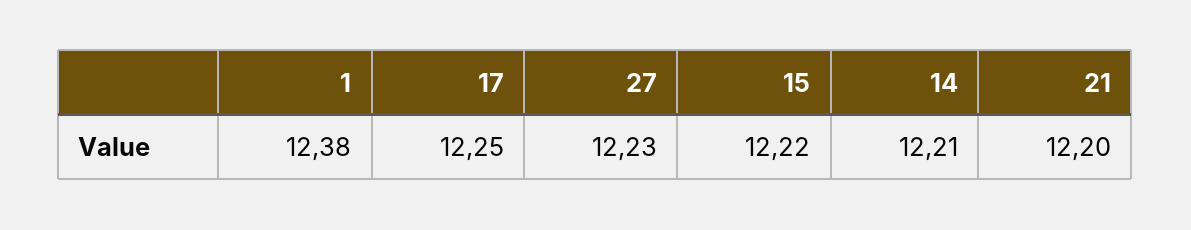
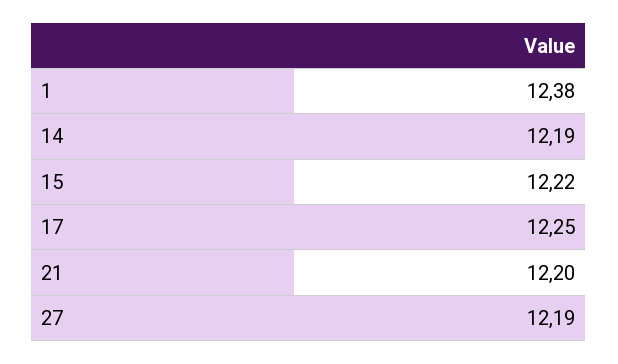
27: 12.23 -> 12.19
14: 12.21 -> 12.19

